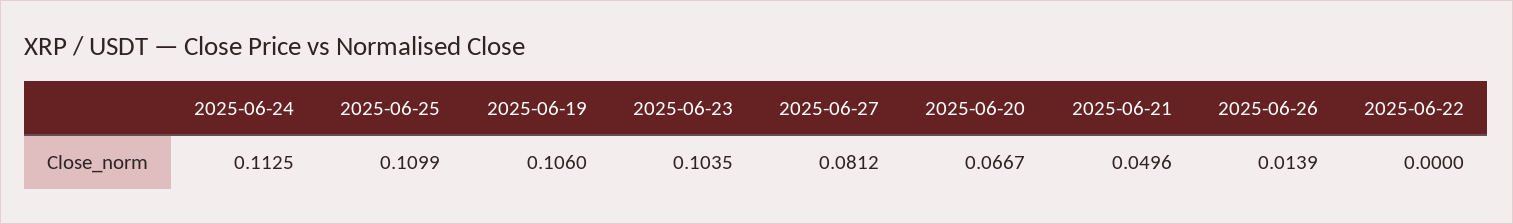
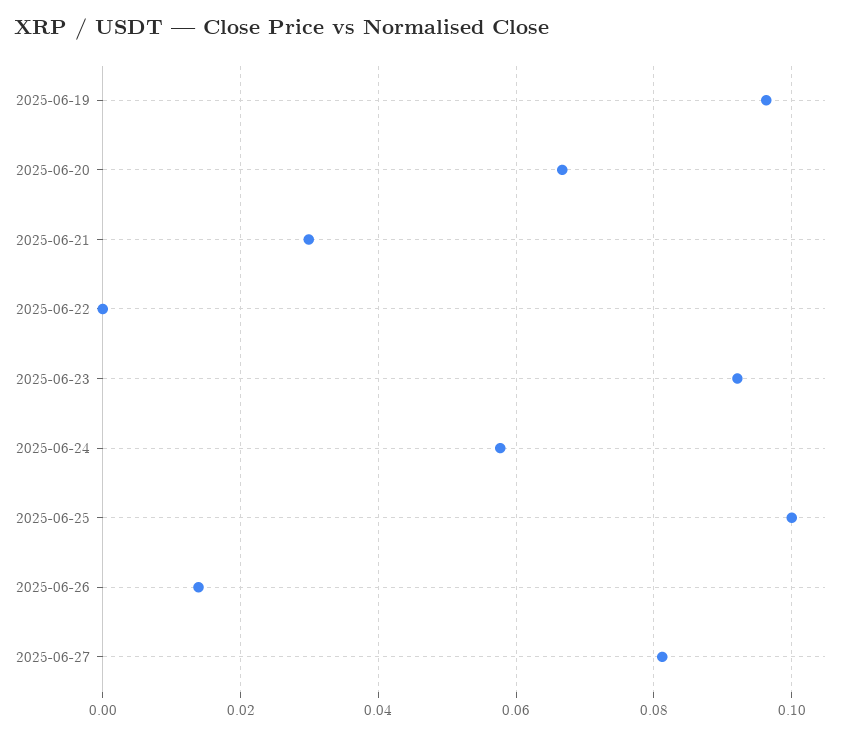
2025-06-24: 0.1125 -> 0.058
2025-06-25: 0.1099 -> 0.1
2025-06-19: 0.106 -> 0.096
2025-06-23: 0.1035 -> 0.092
2025-06-21: 0.0496 -> 0.03

